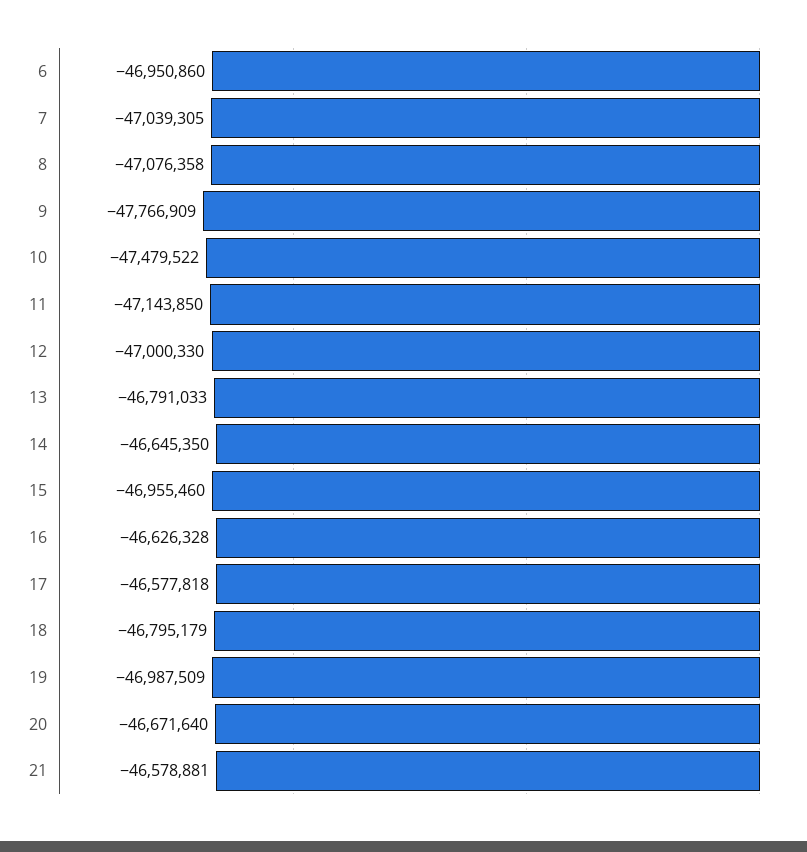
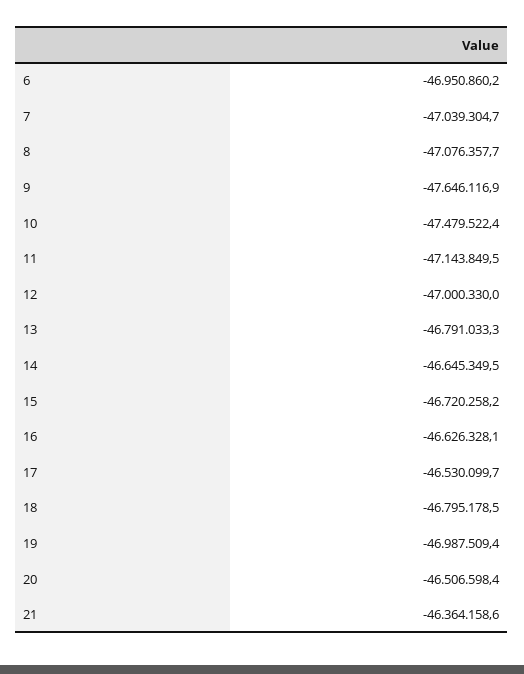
9: -47766909 -> -47646116.9
15: -46955460 -> -46720258.2
17: -46577818 -> -46530099.7
20: -46671640 -> -46506598.4
21: -46578881 -> -46364158.6

